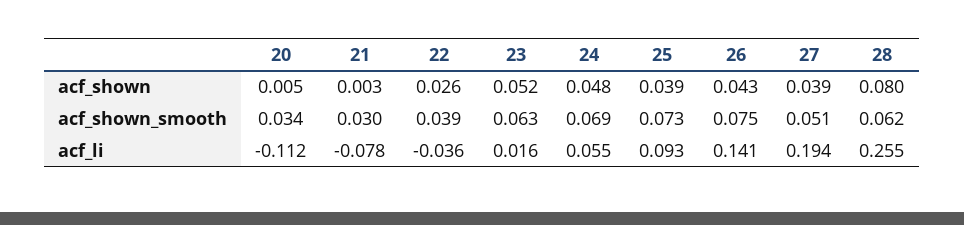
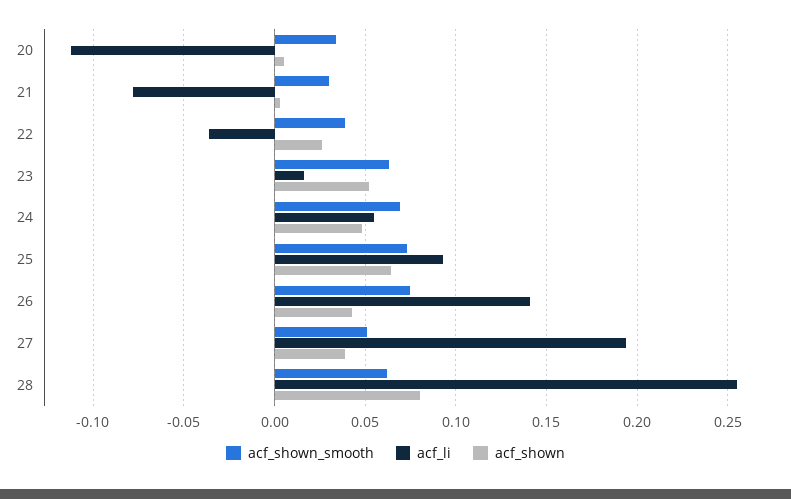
acf_shown, 25: 0.039 -> 0.065

